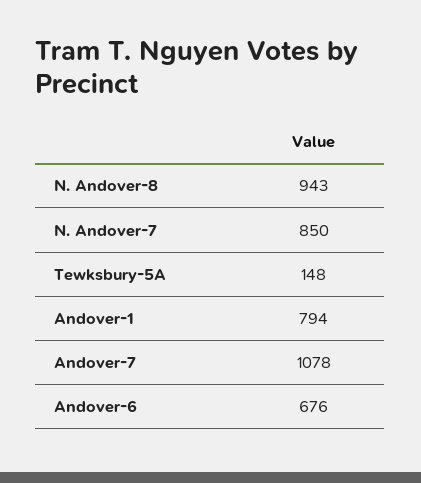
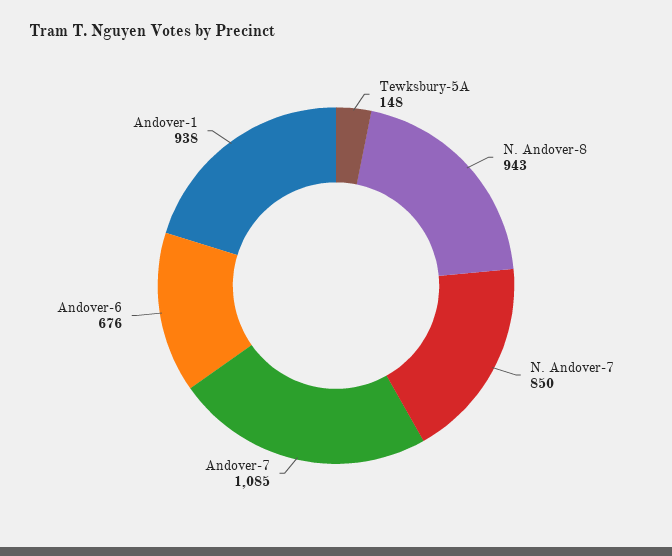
Andover-1: 794 -> 938
Andover-7: 1078 -> 1085

